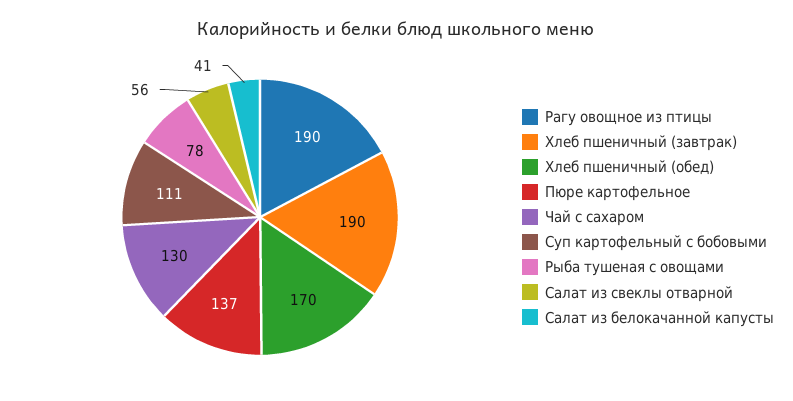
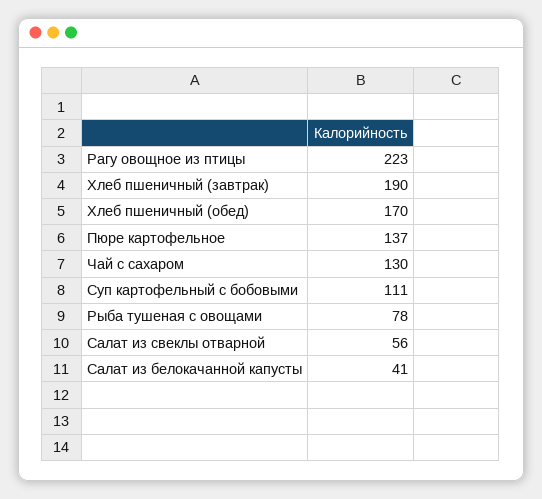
Рагу овощное из птицы: 190 -> 223

